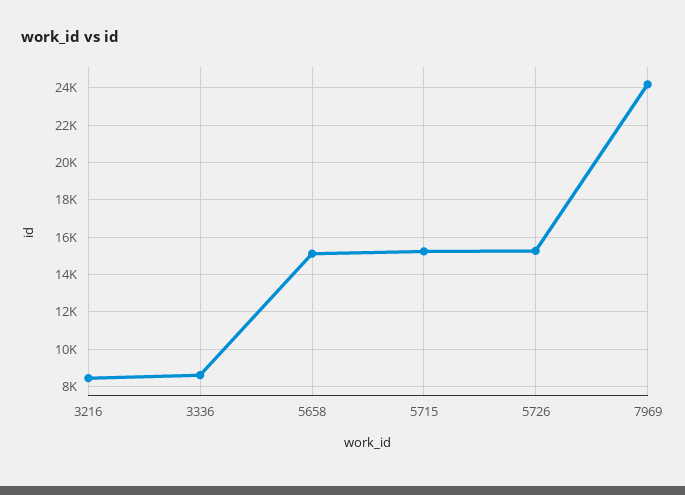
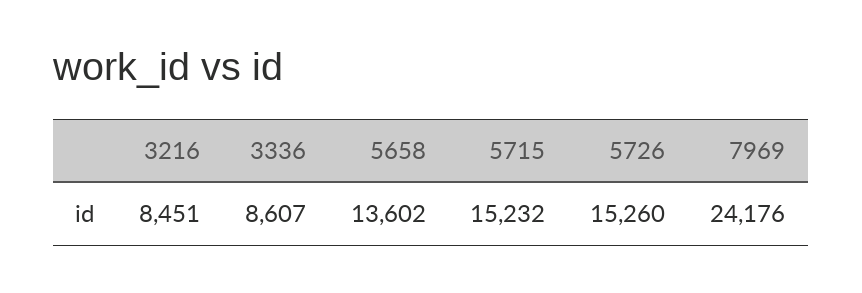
5658: 15000 -> 13602

